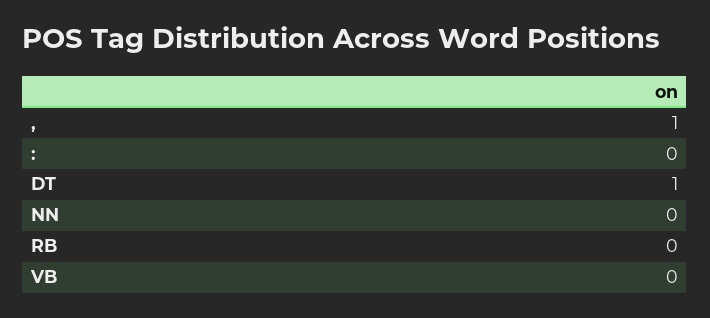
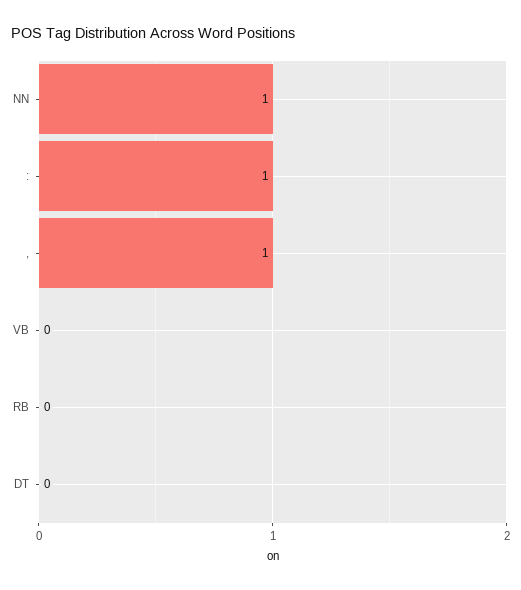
:: 0 -> 1
DT: 1 -> 0
NN: 0 -> 1

